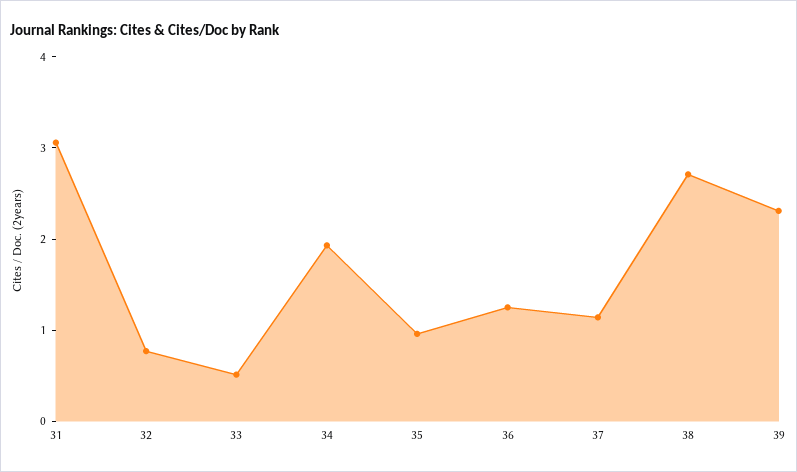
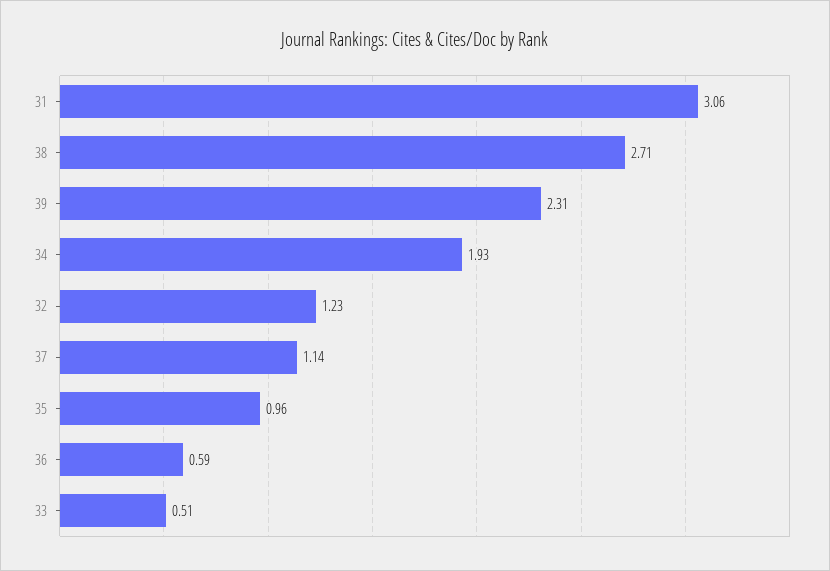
32: 0.8 -> 1.23
36: 1.2 -> 0.59

